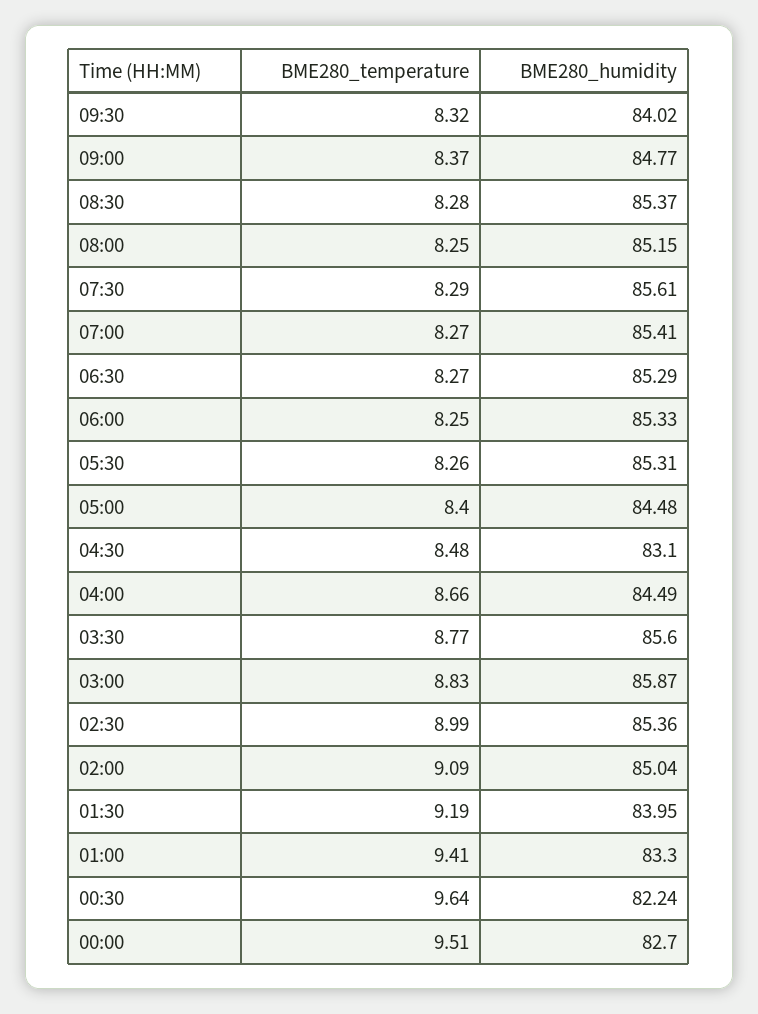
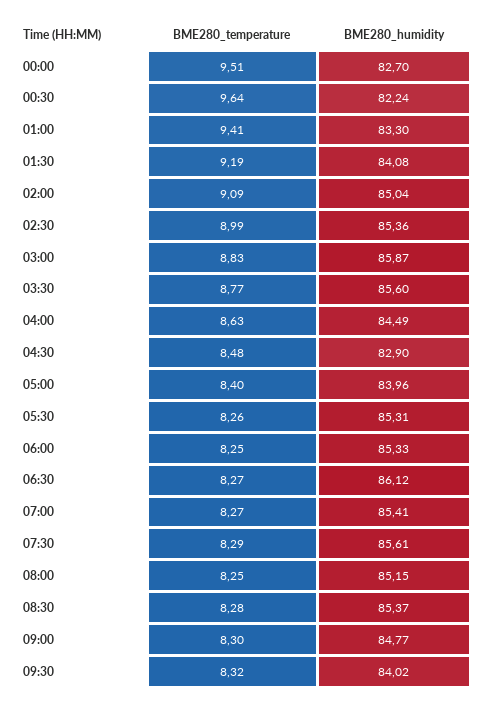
BME280_temperature, 09:00: 8.37 -> 8.3
BME280_humidity, 06:30: 85.29 -> 86.12
BME280_humidity, 05:00: 84.48 -> 83.96
BME280_humidity, 04:30: 83.1 -> 82.9
BME280_temperature, 04:00: 8.66 -> 8.63
BME280_humidity, 01:30: 83.95 -> 84.08

